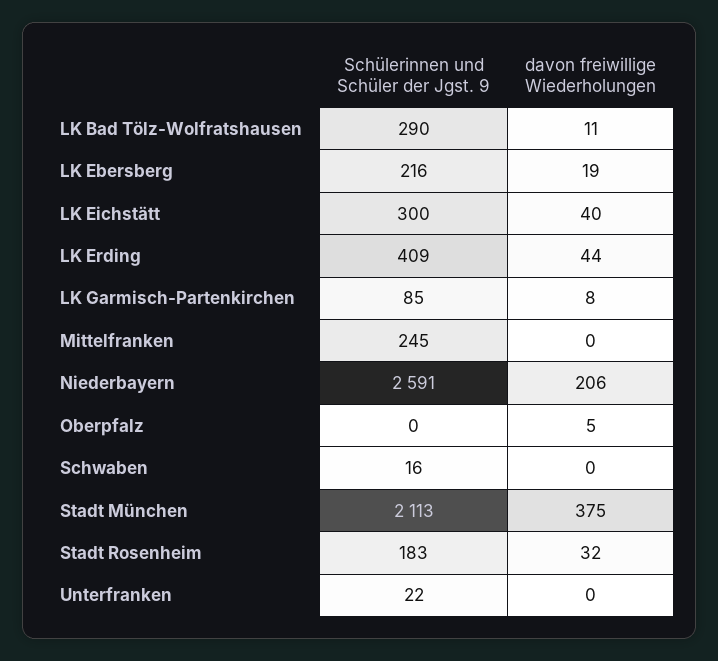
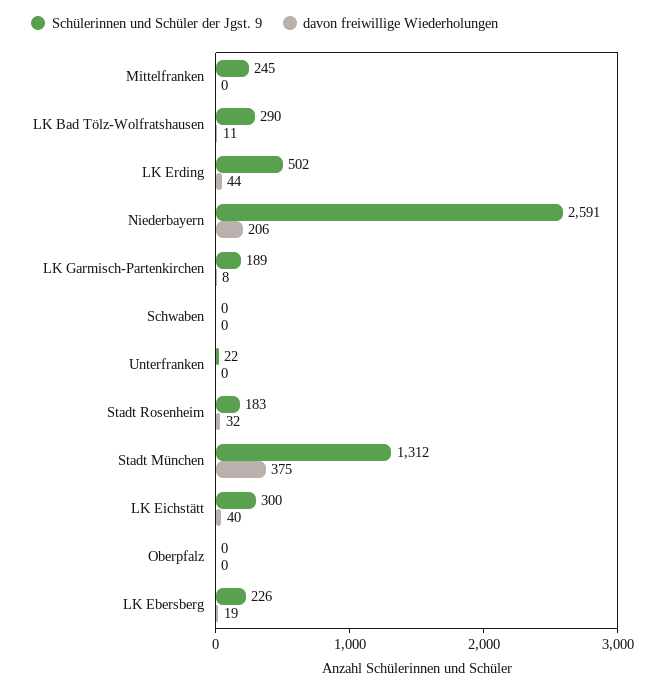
Schülerinnen und Schüler der Jgst. 9, LK Ebersberg: 216 -> 226
Schülerinnen und Schüler der Jgst. 9, LK Erding: 409 -> 502
Schülerinnen und Schüler der Jgst. 9, LK Garmisch-Partenkirchen: 85 -> 189
davon freiwillige Wiederholungen, Oberpfalz: 5 -> 0
Schülerinnen und Schüler der Jgst. 9, Schwaben: 16 -> 0
Schülerinnen und Schüler der Jgst. 9, Stadt München: 2113 -> 1312

